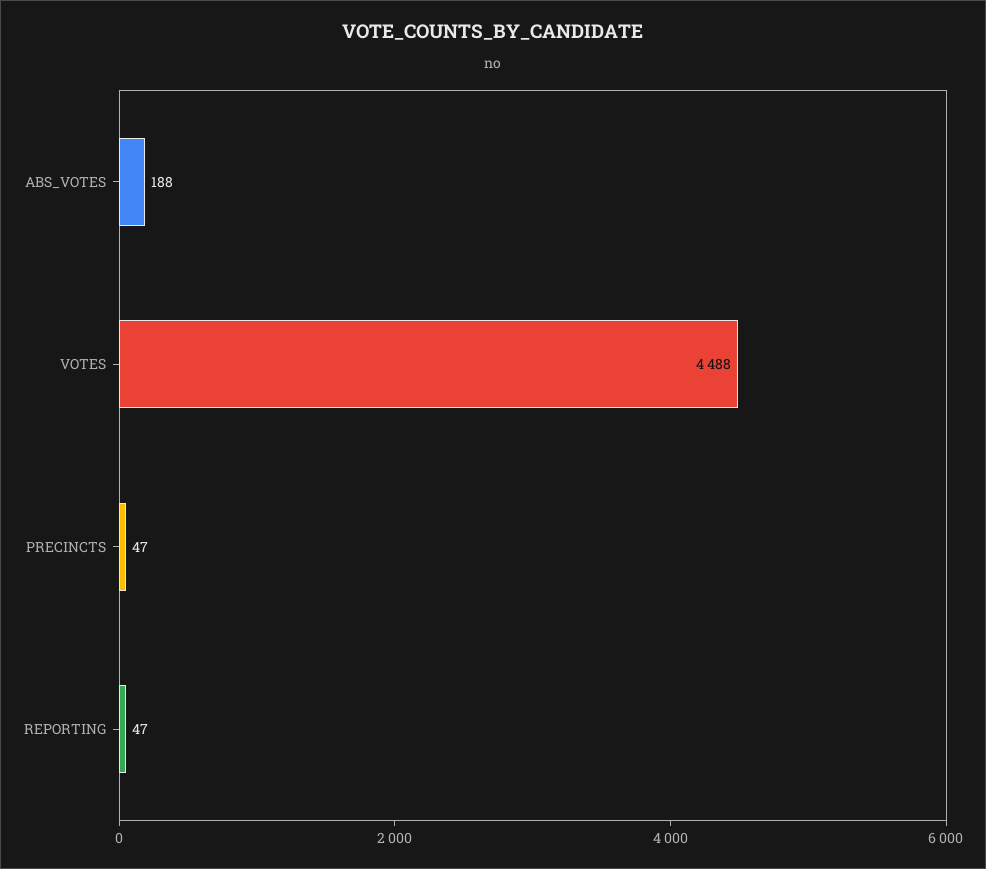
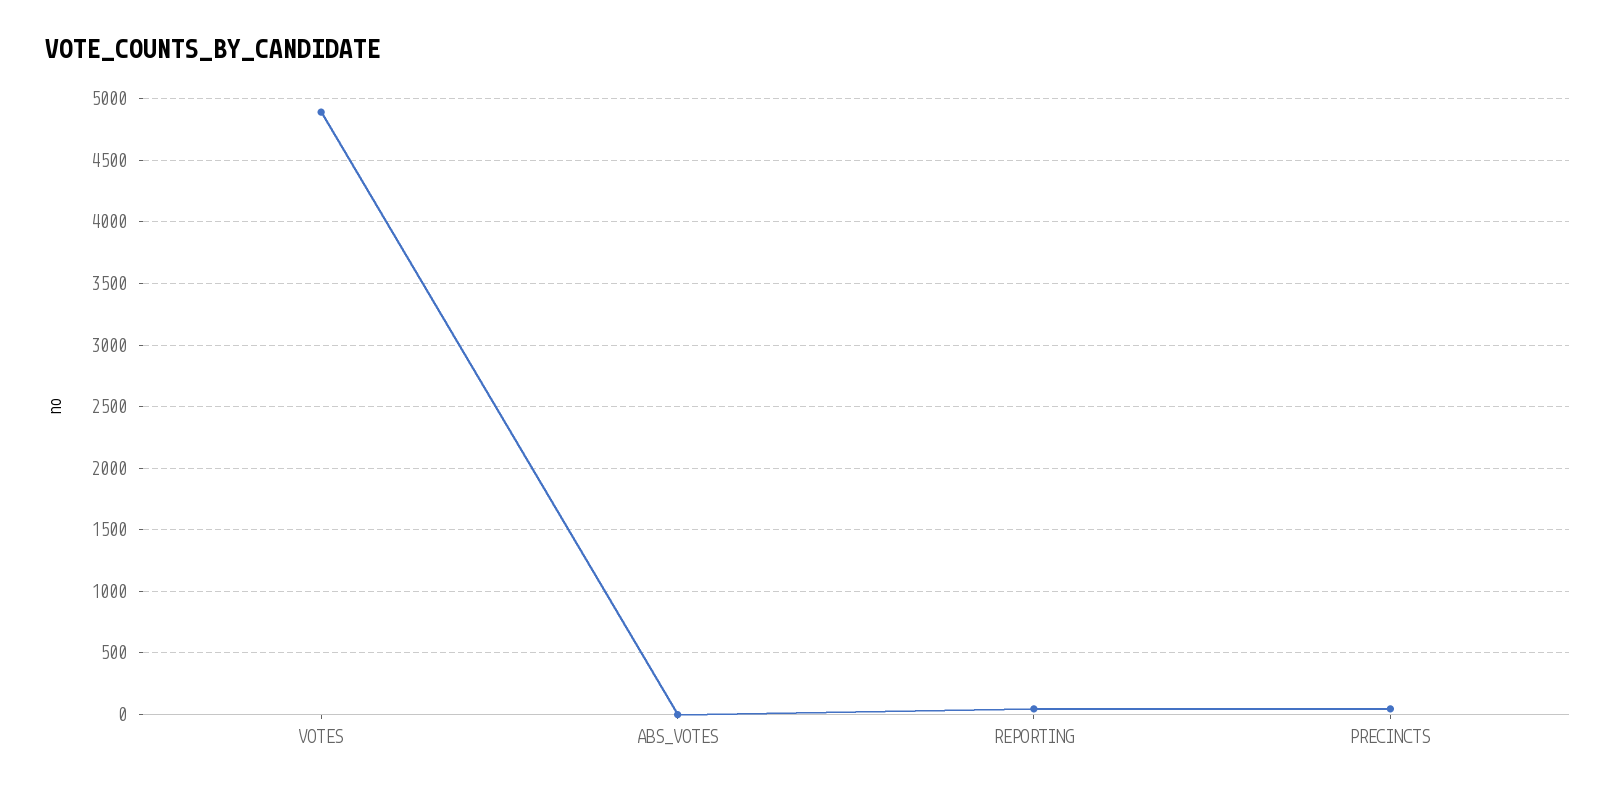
ABS_VOTES: 188 -> 0
VOTES: 4488 -> 4900

